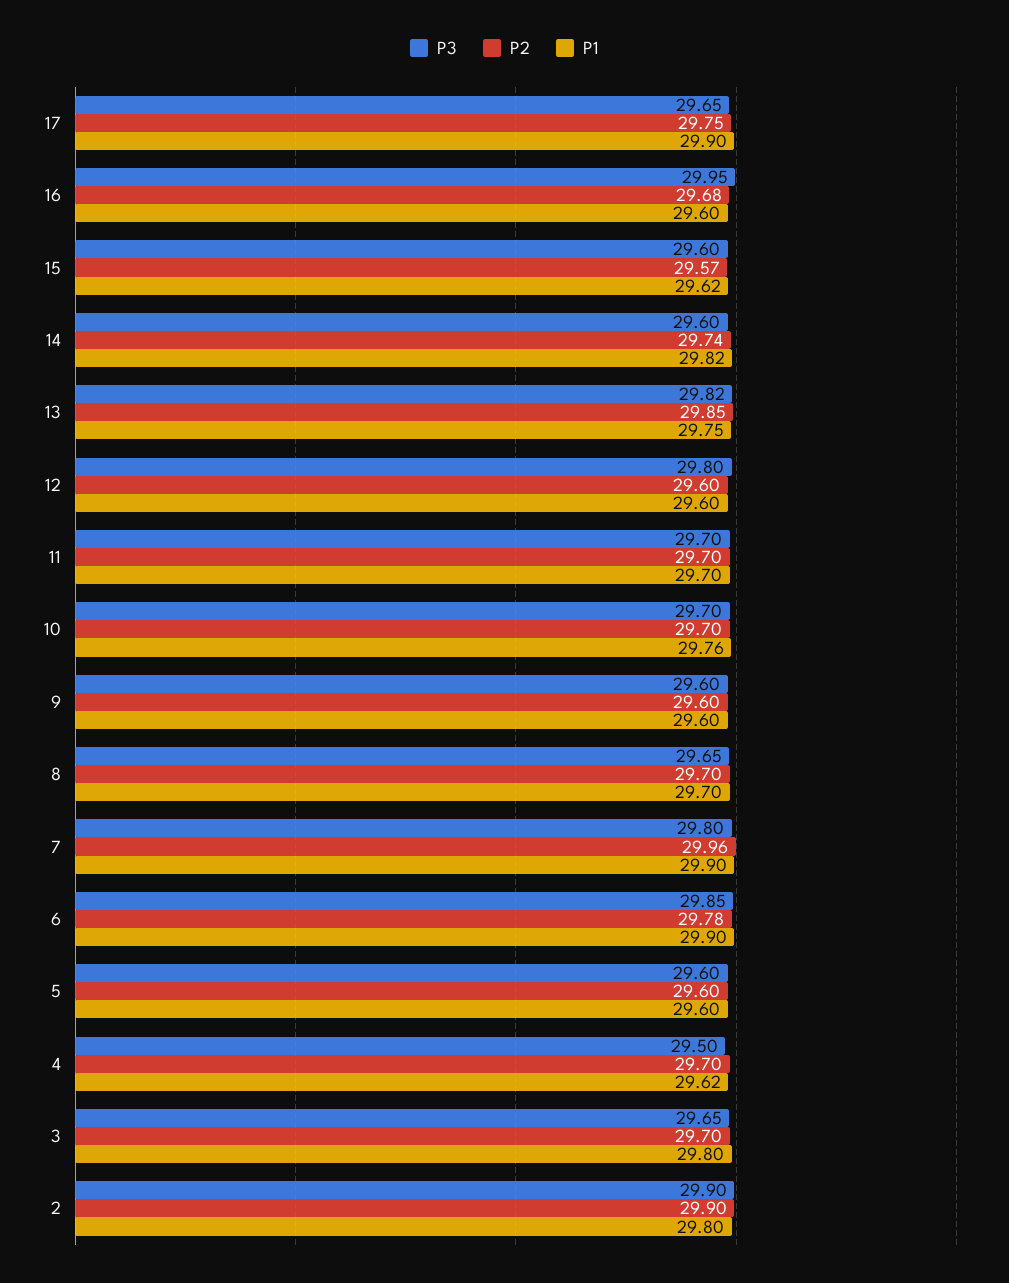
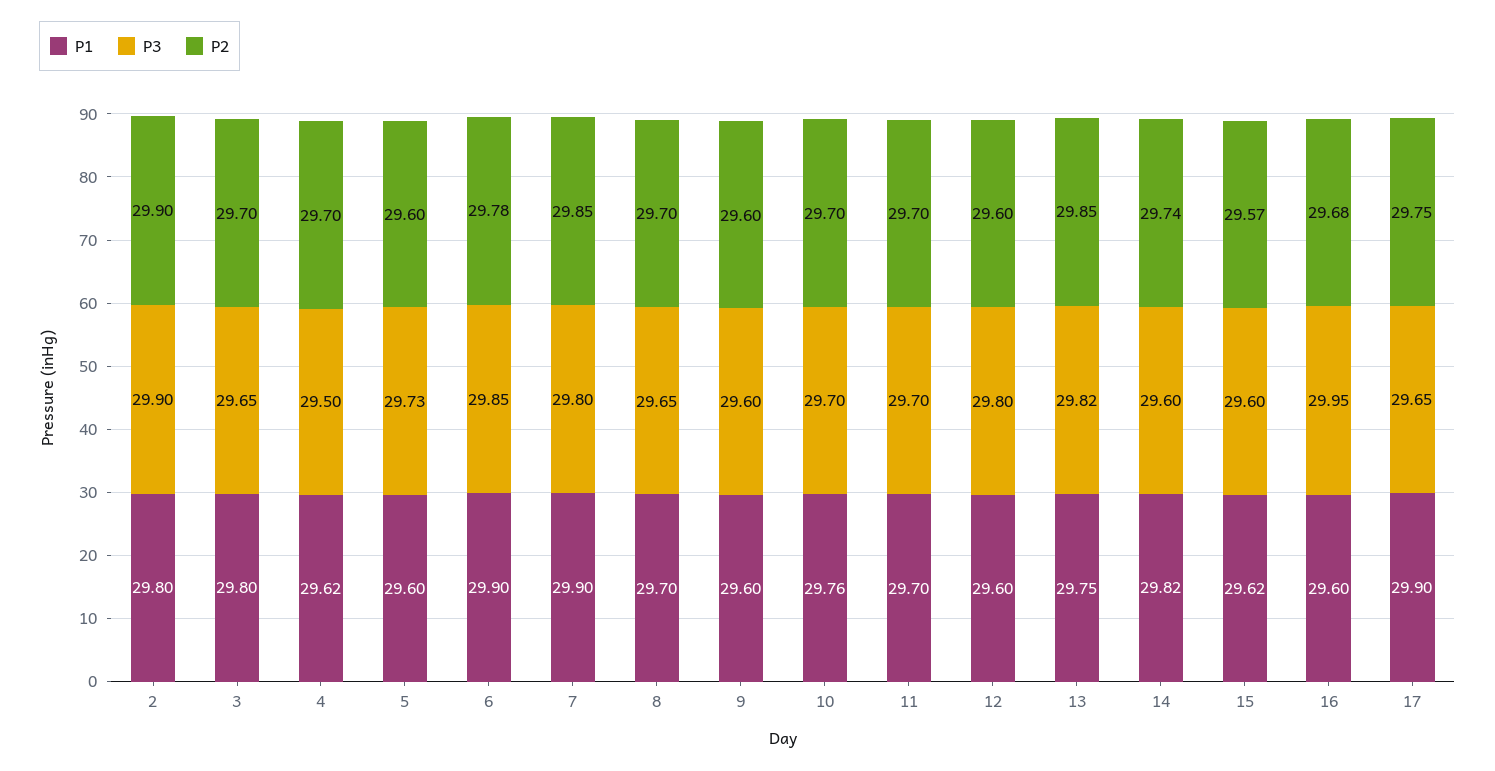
P2, 7: 29.96 -> 29.85
P3, 5: 29.6 -> 29.73

